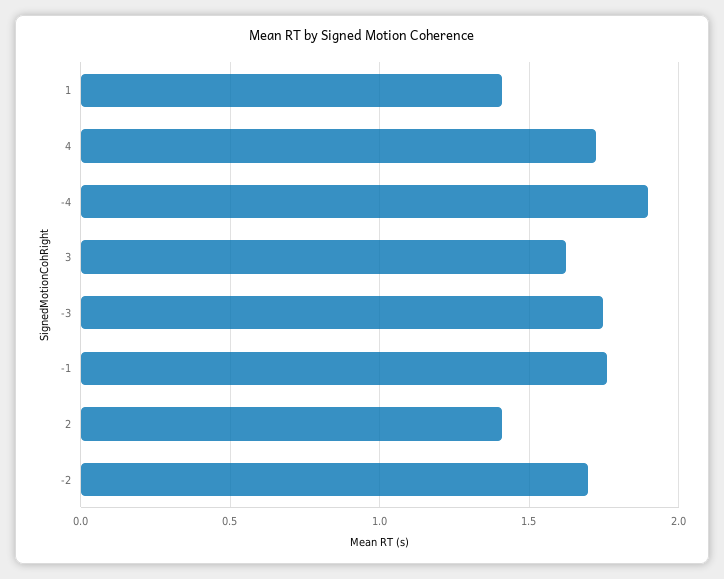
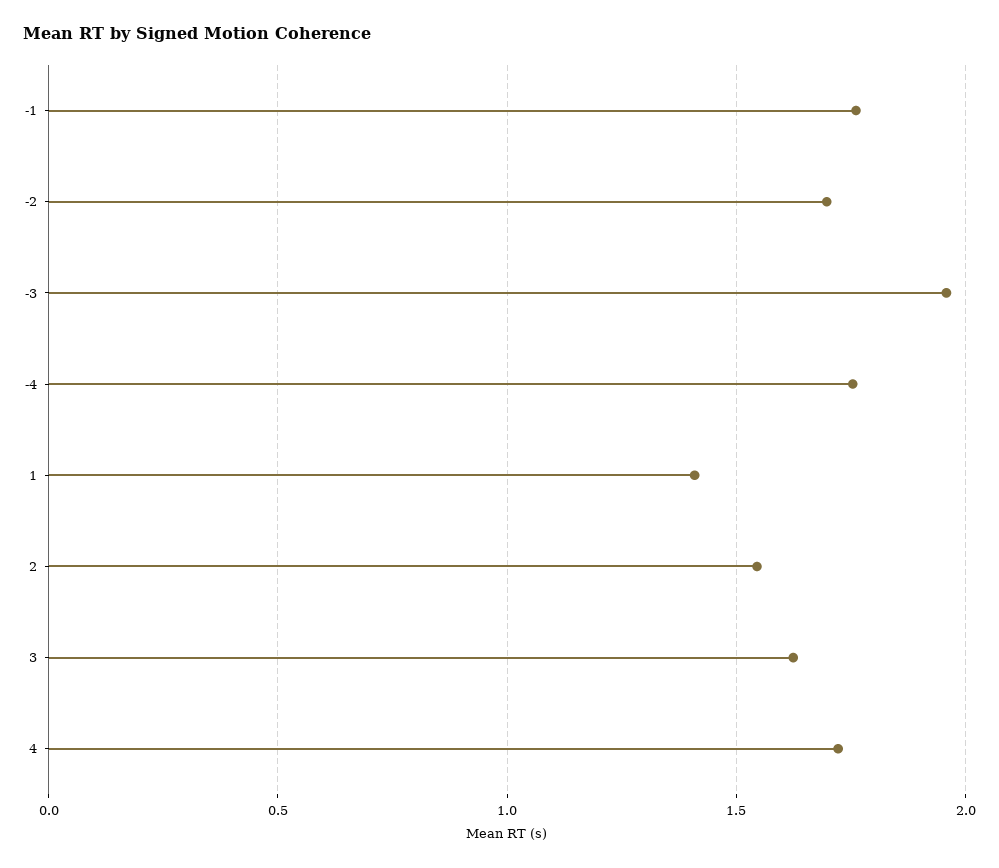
-4: 1.9 -> 1.75
-3: 1.75 -> 1.95
2: 1.4 -> 1.55

